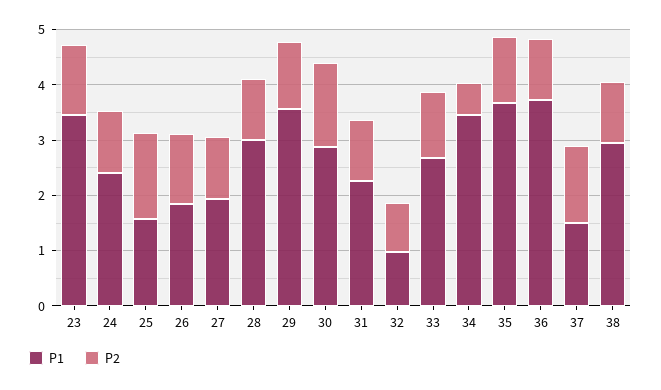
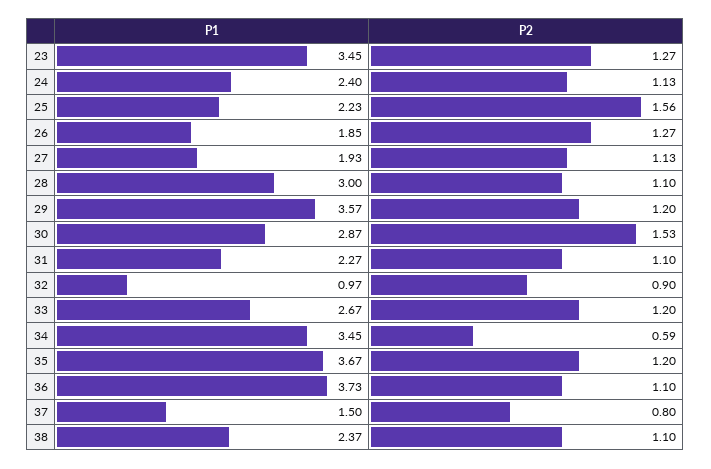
P1, 25: 1.6 -> 2.23
P2, 37: 1.4 -> 0.8
P1, 38: 3 -> 2.37

